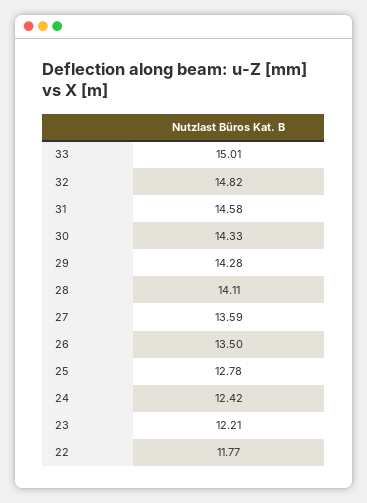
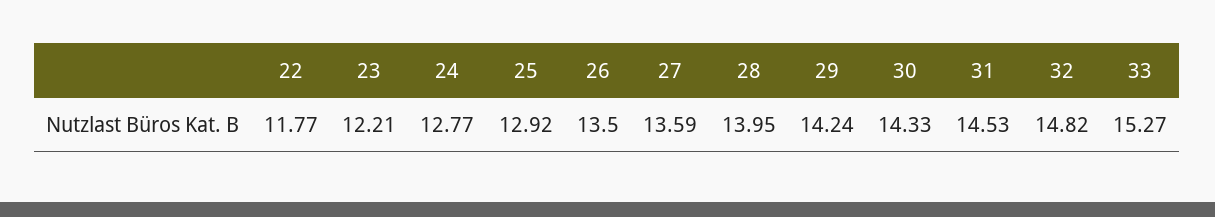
33: 15.01 -> 15.27
31: 14.58 -> 14.53
29: 14.28 -> 14.24
28: 14.11 -> 13.95
25: 12.78 -> 12.92
24: 12.42 -> 12.77

